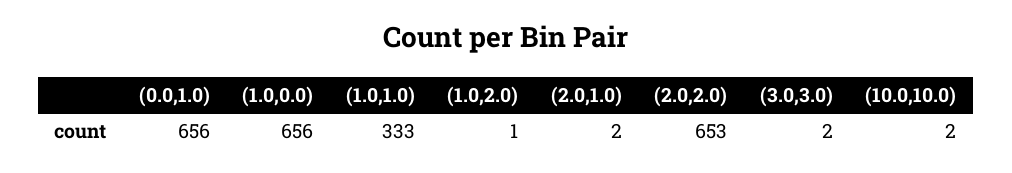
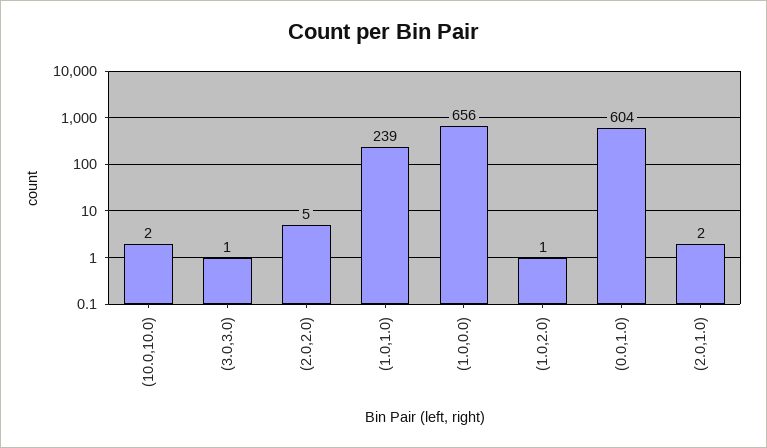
(0.0,1.0): 656 -> 604
(1.0,1.0): 333 -> 239
(2.0,2.0): 653 -> 5
(3.0,3.0): 2 -> 1

